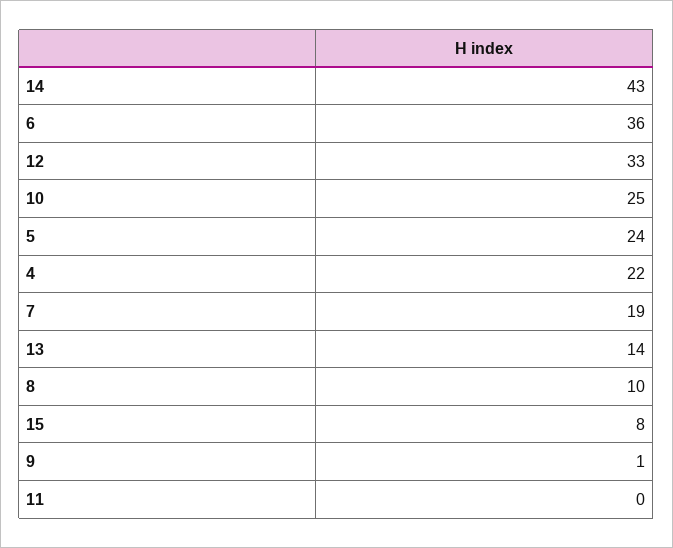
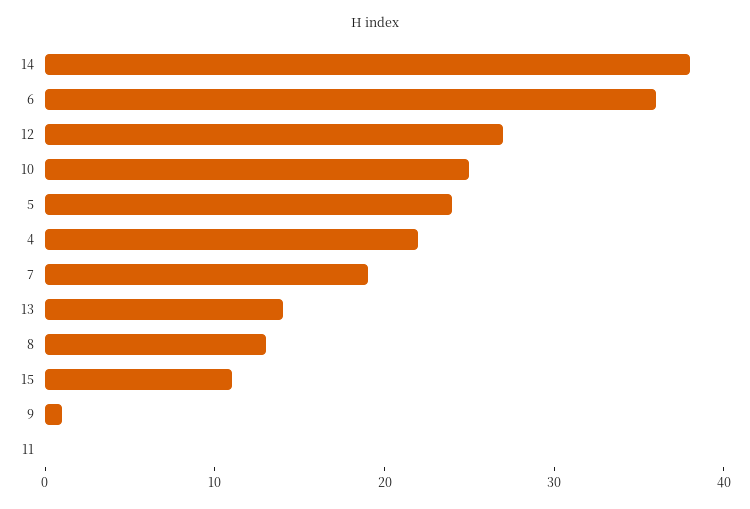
14: 43 -> 38
12: 33 -> 27
8: 10 -> 13
15: 8 -> 11

